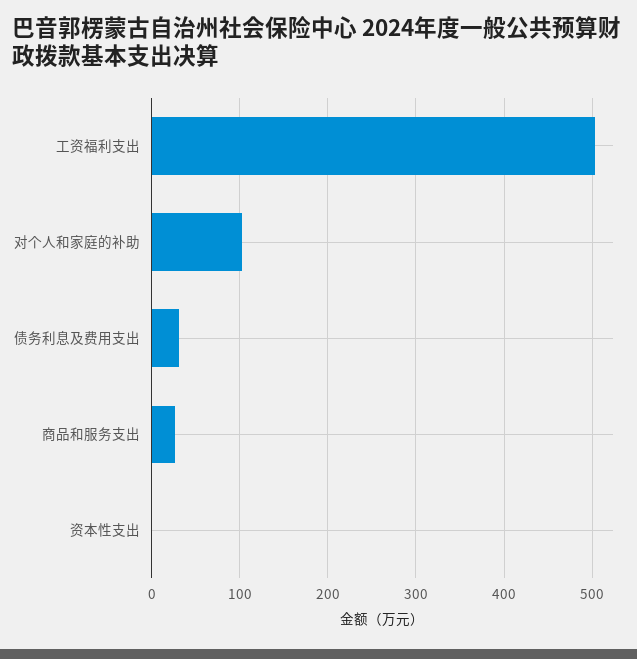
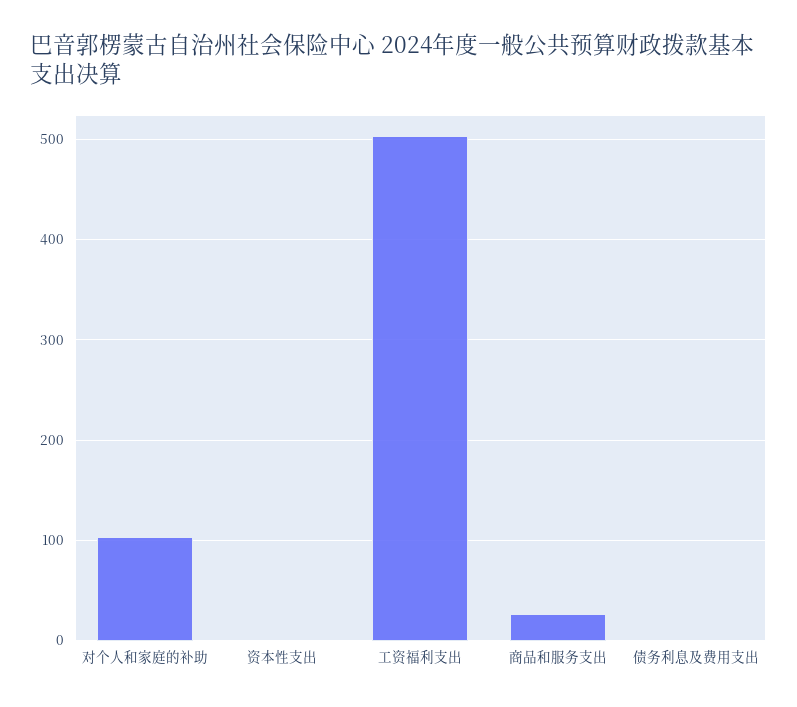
债务利息及费用支出: 30 -> 0

